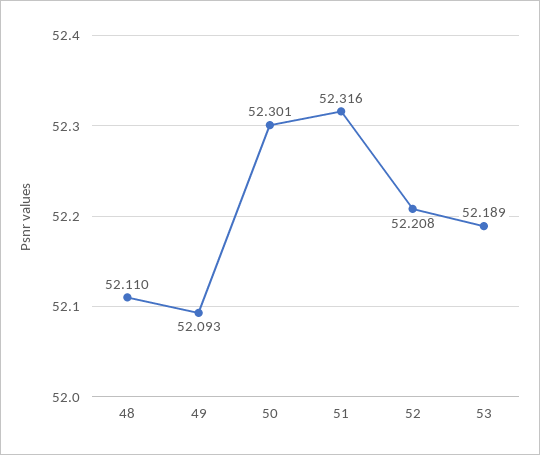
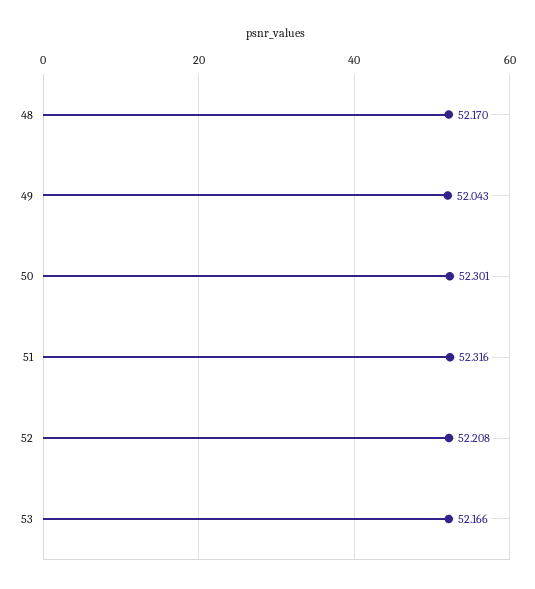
48: 52.11 -> 52.17
49: 52.093 -> 52.043
53: 52.189 -> 52.166

